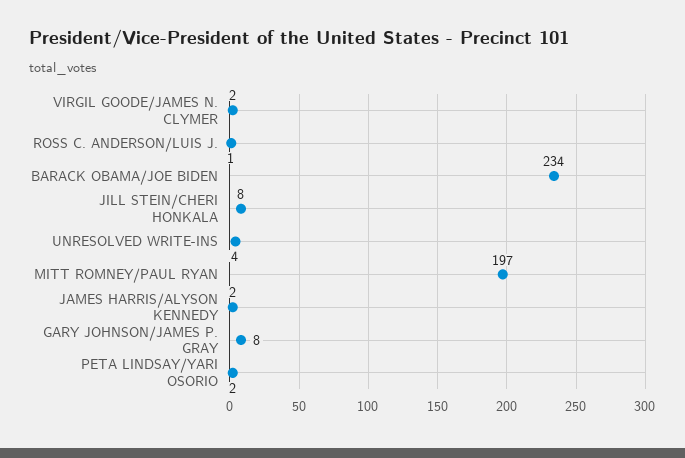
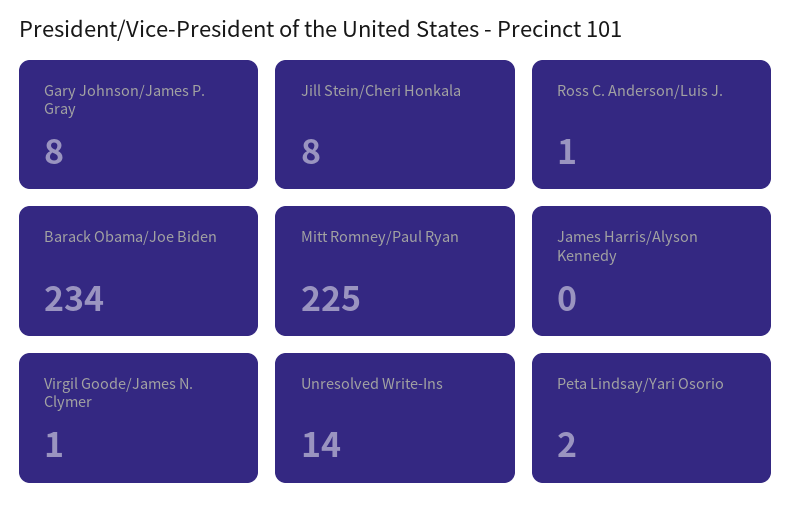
VIRGIL GOODE/JAMES N. CLYMER: 2 -> 1
UNRESOLVED WRITE-INS: 4 -> 14
MITT ROMNEY/PAUL RYAN: 197 -> 225
JAMES HARRIS/ALYSON KENNEDY: 2 -> 0

